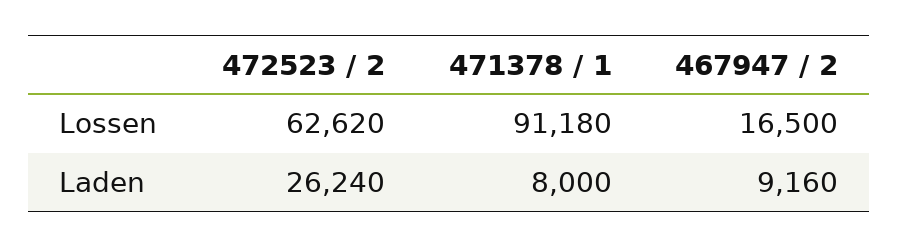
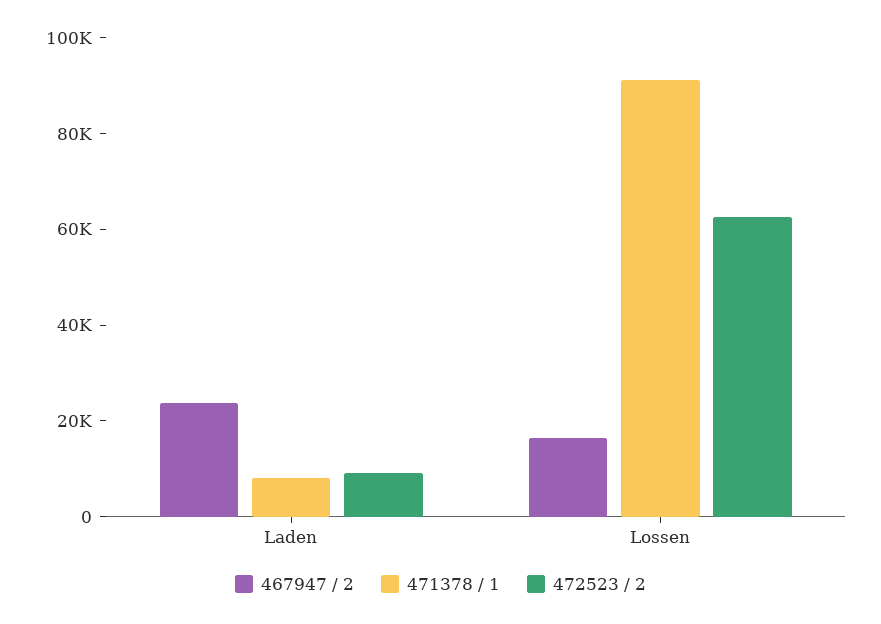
472523 / 2, Laden: 26240 -> 10000
467947 / 2, Laden: 9160 -> 25000

